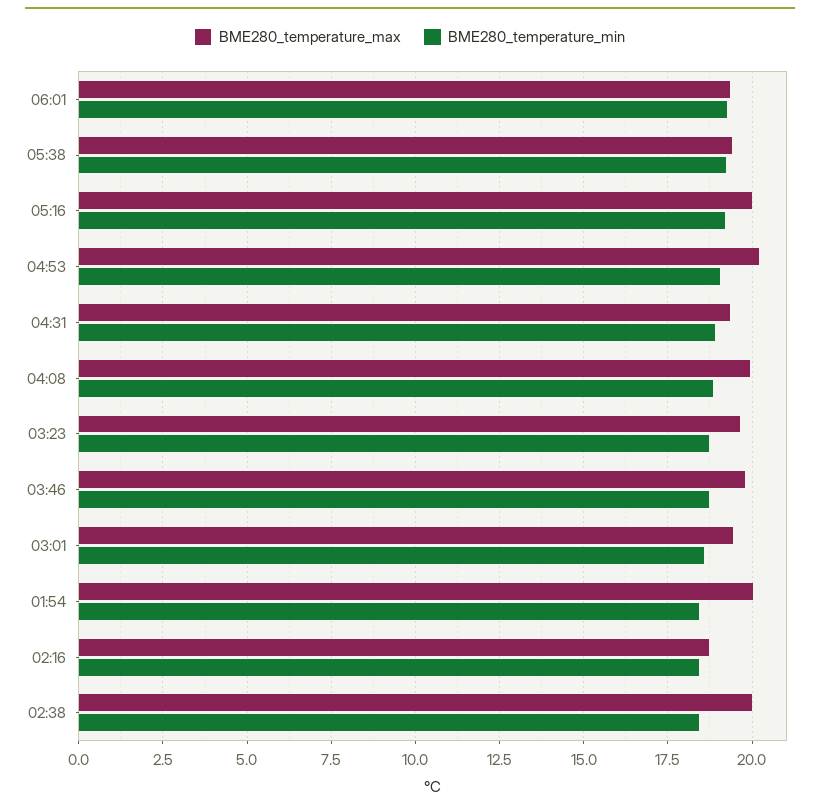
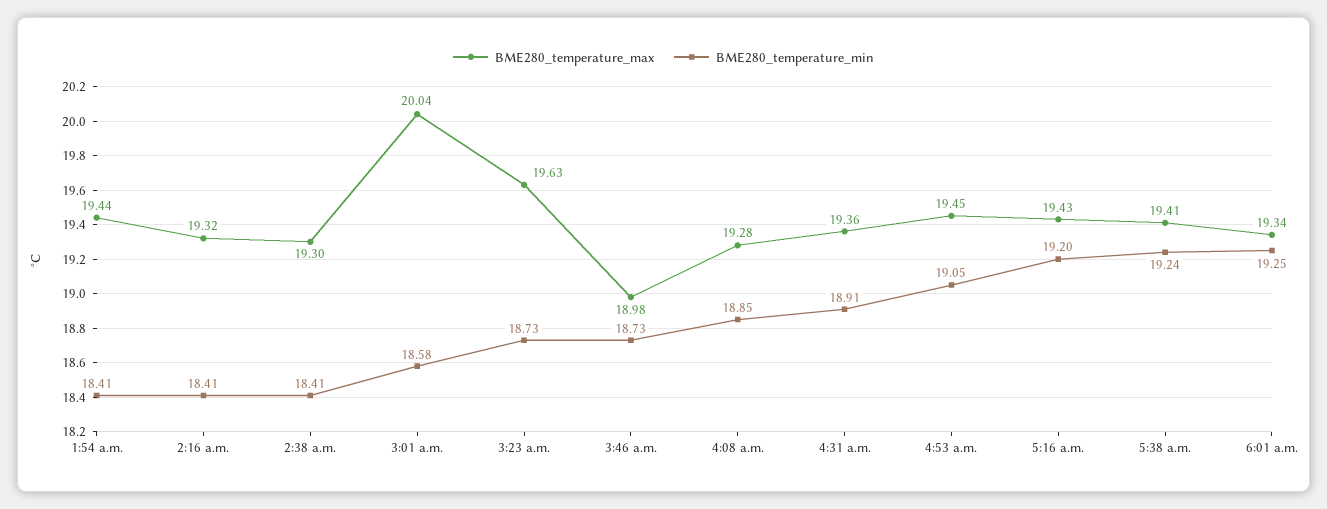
BME280_temperature_max, 05:16: 20 -> 19.43
BME280_temperature_max, 04:53: 20.25 -> 19.45
BME280_temperature_max, 04:08: 20 -> 19.28
BME280_temperature_max, 03:46: 19.75 -> 18.98
BME280_temperature_max, 03:01: 19.5 -> 20.04
BME280_temperature_max, 01:54: 20 -> 19.44
BME280_temperature_max, 02:16: 18.75 -> 19.32
BME280_temperature_max, 02:38: 20 -> 19.3

